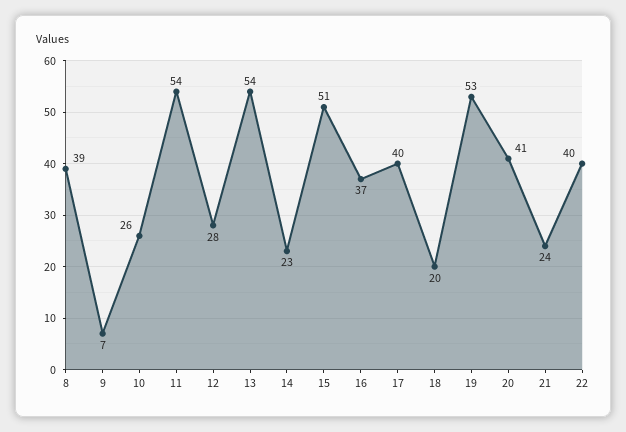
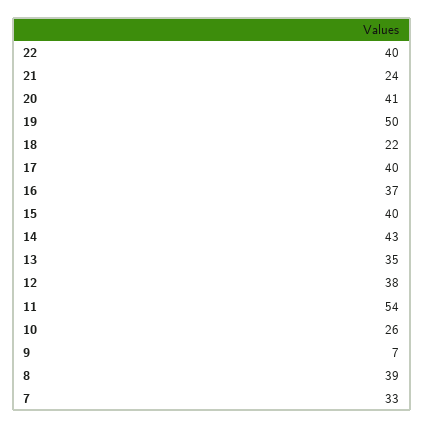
12: 28 -> 38
13: 54 -> 35
14: 23 -> 43
15: 51 -> 40
18: 20 -> 22
19: 53 -> 50
7: none -> 33

